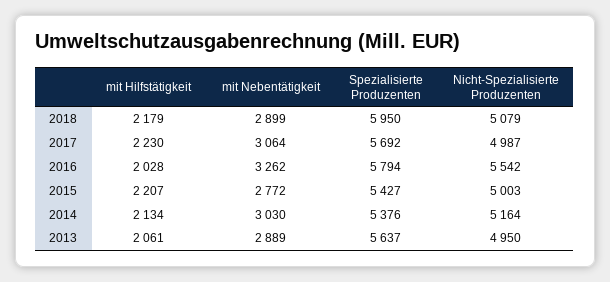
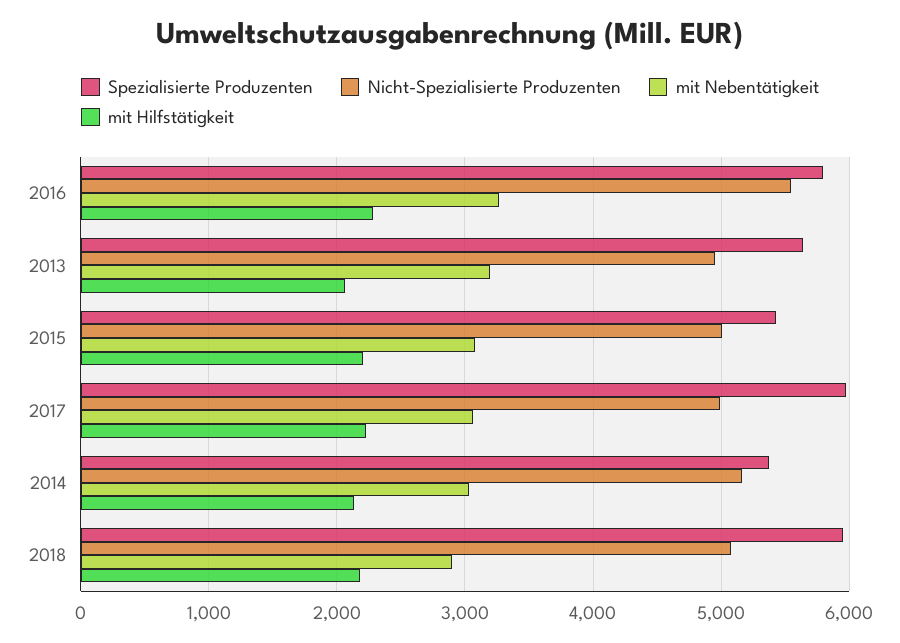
Spezialisierte Produzenten, 2017: 5692 -> 6000
mit Hilfstätigkeit, 2016: 2028 -> 2300
mit Nebentätigkeit, 2015: 2772 -> 3100
mit Nebentätigkeit, 2013: 2889 -> 3200

